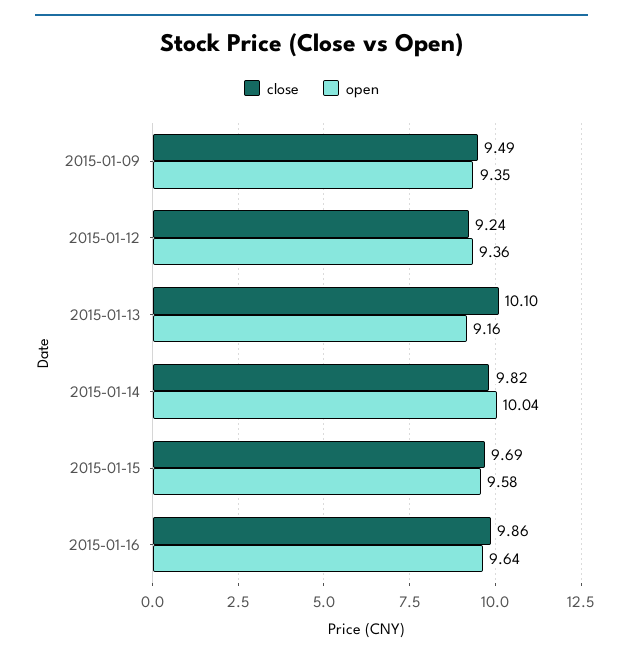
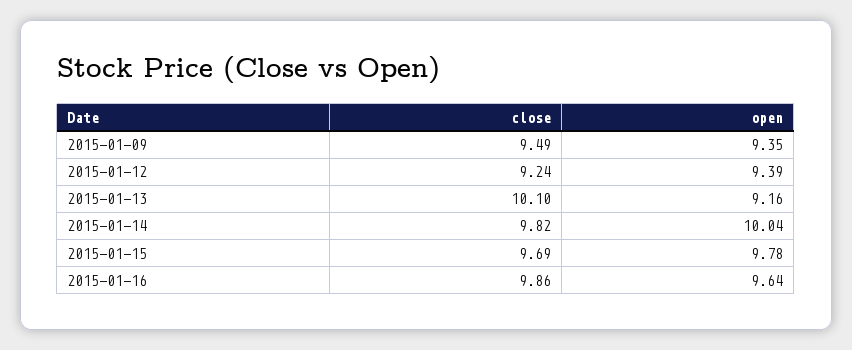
open, 2015-01-12: 9.36 -> 9.39
open, 2015-01-15: 9.58 -> 9.78

